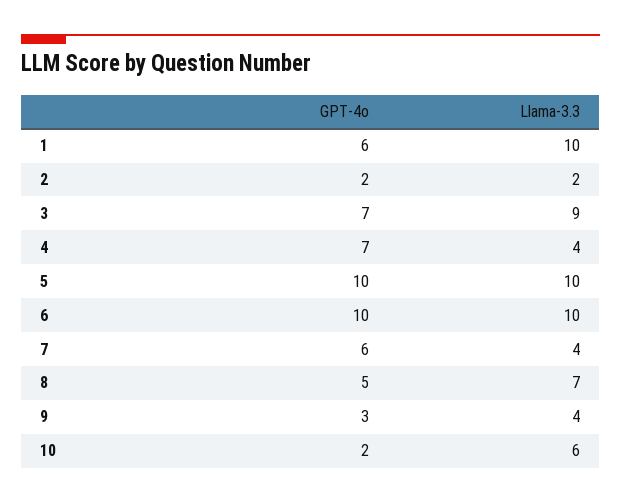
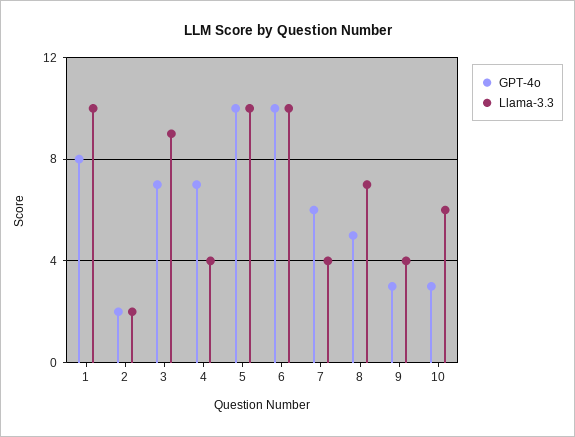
GPT-4o, 1: 6 -> 8
GPT-4o, 10: 2 -> 3

